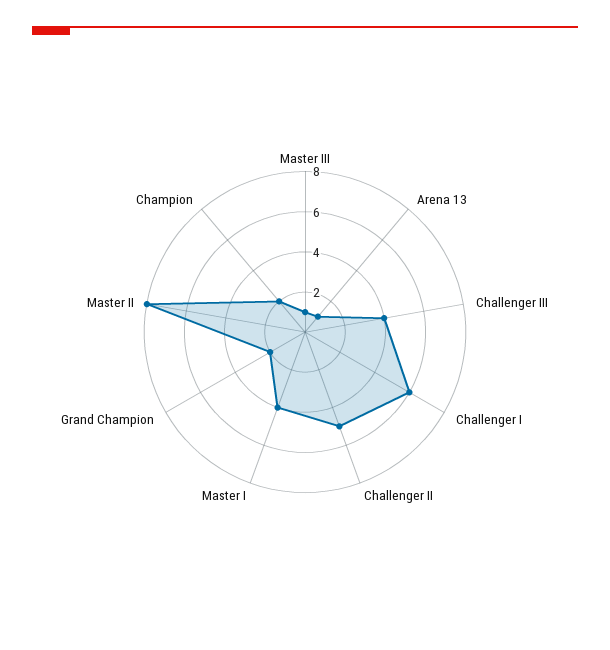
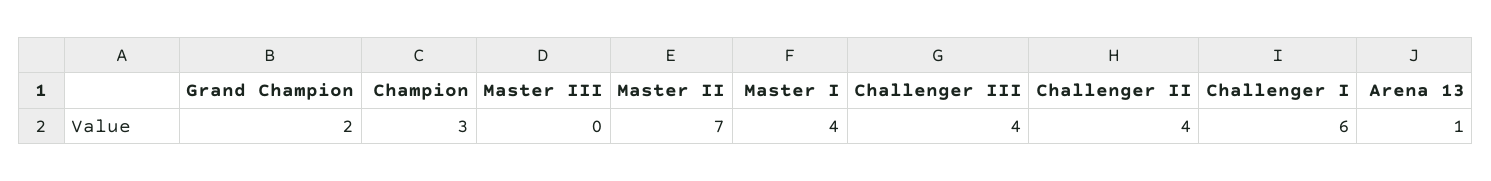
Master III: 1 -> 0
Challenger II: 5 -> 4
Master II: 8 -> 7
Champion: 2 -> 3

